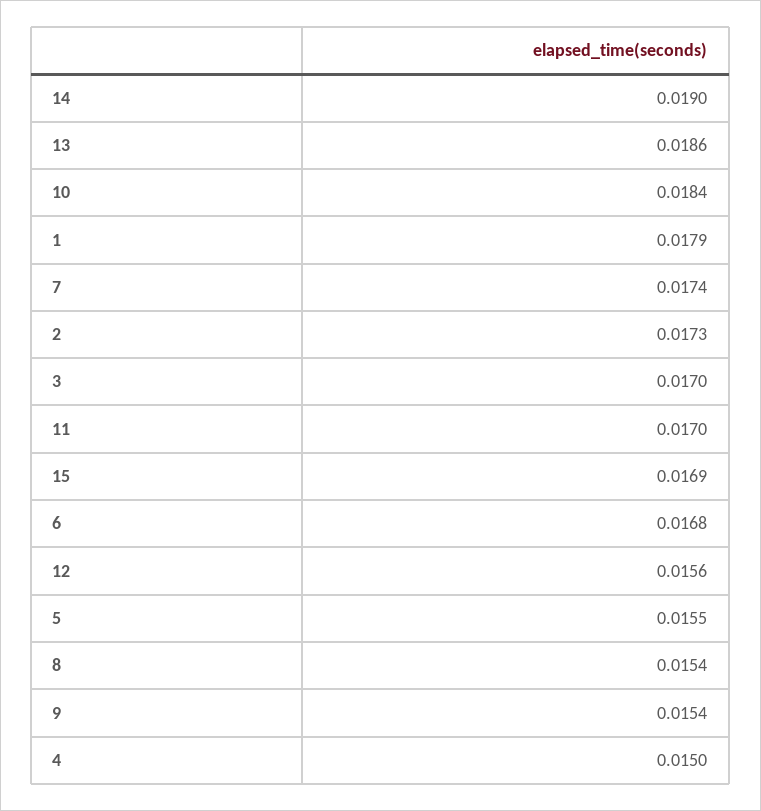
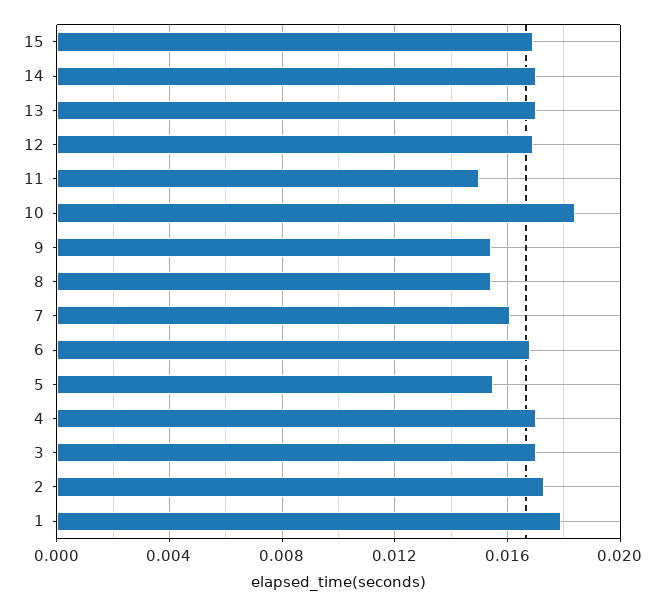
14: 0.019 -> 0.017
13: 0.0186 -> 0.017
7: 0.0174 -> 0.016
11: 0.017 -> 0.015
12: 0.0156 -> 0.017
4: 0.015 -> 0.017

